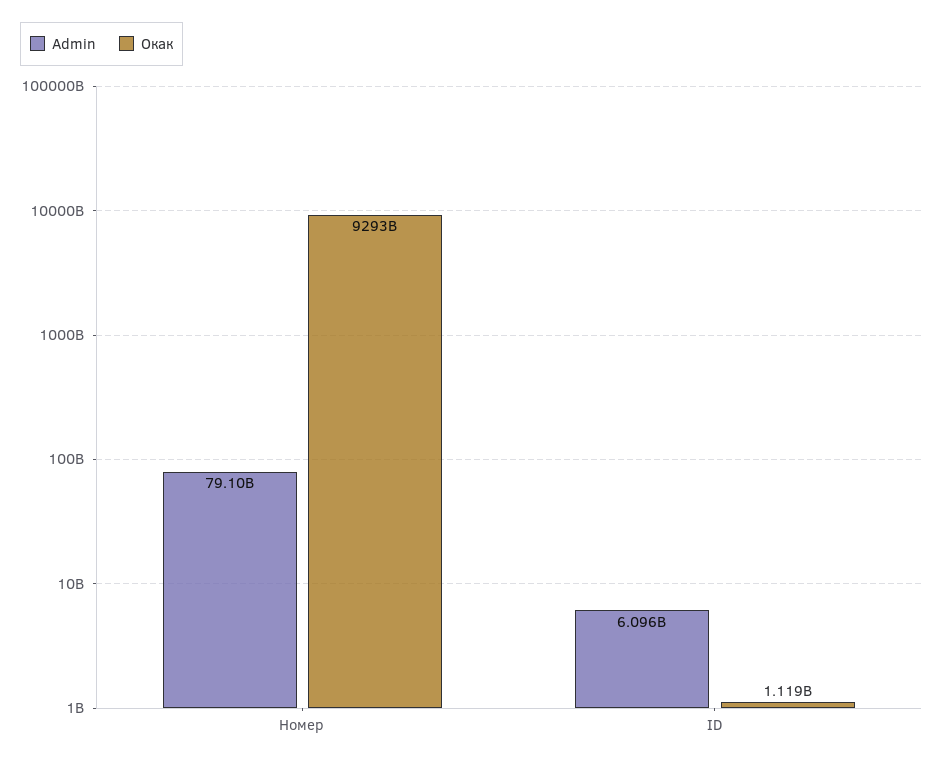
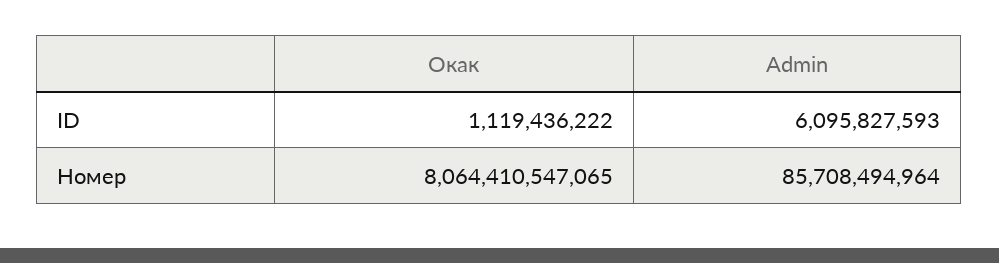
Admin, Номер: 79100000000 -> 85708494964
Окак, Номер: 9293000000000 -> 8064410547065

